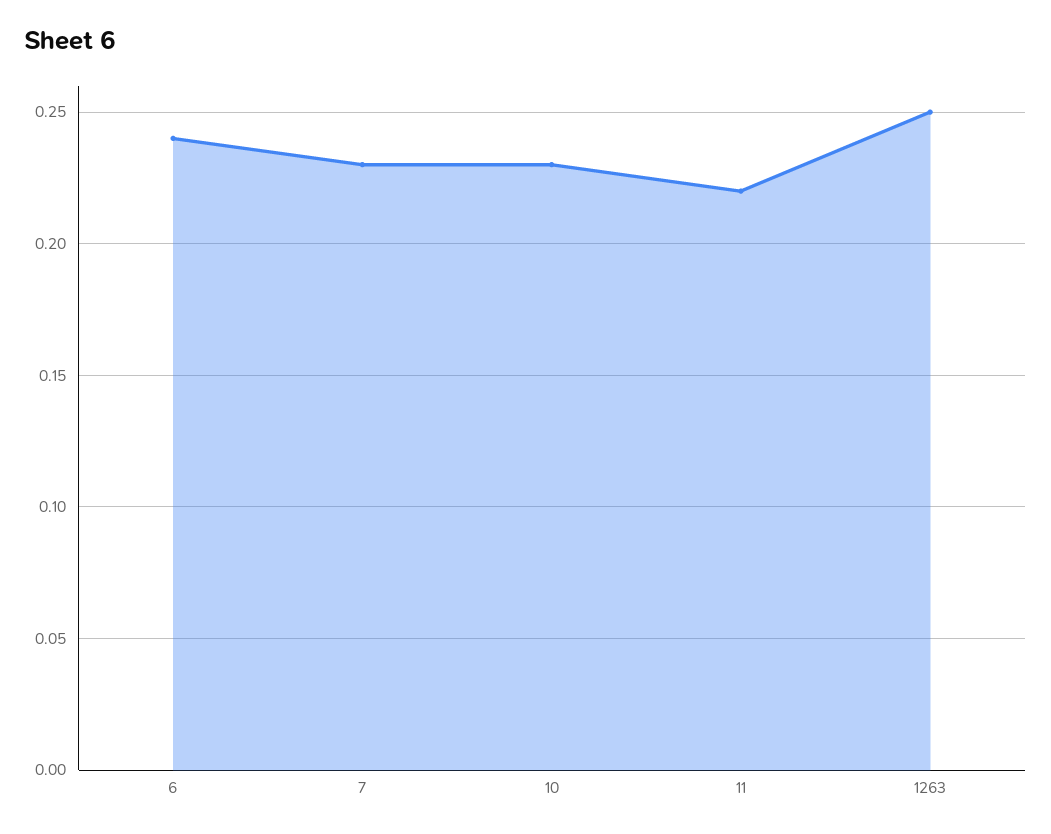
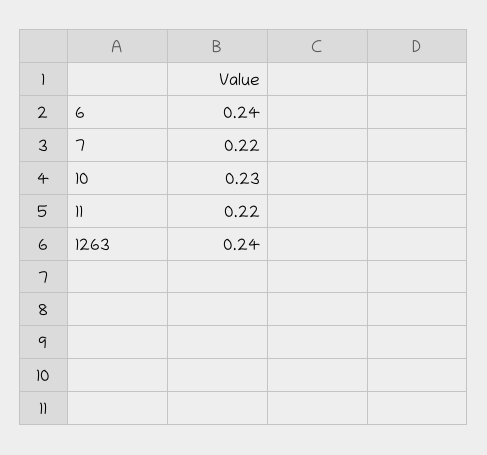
7: 0.23 -> 0.22
1263: 0.25 -> 0.24

